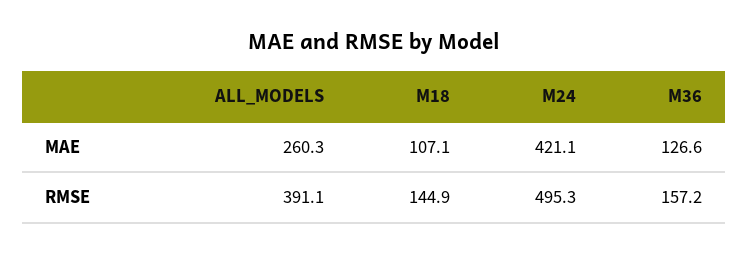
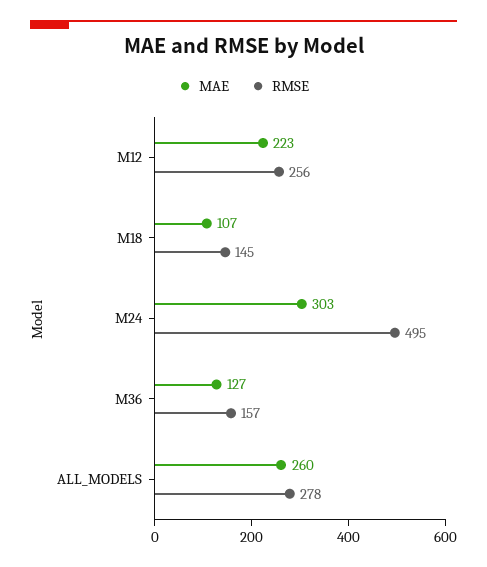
MAE, M24: 421.1 -> 303
RMSE, ALL_MODELS: 391.1 -> 278
MAE, M12: none -> 223
RMSE, M12: none -> 256

